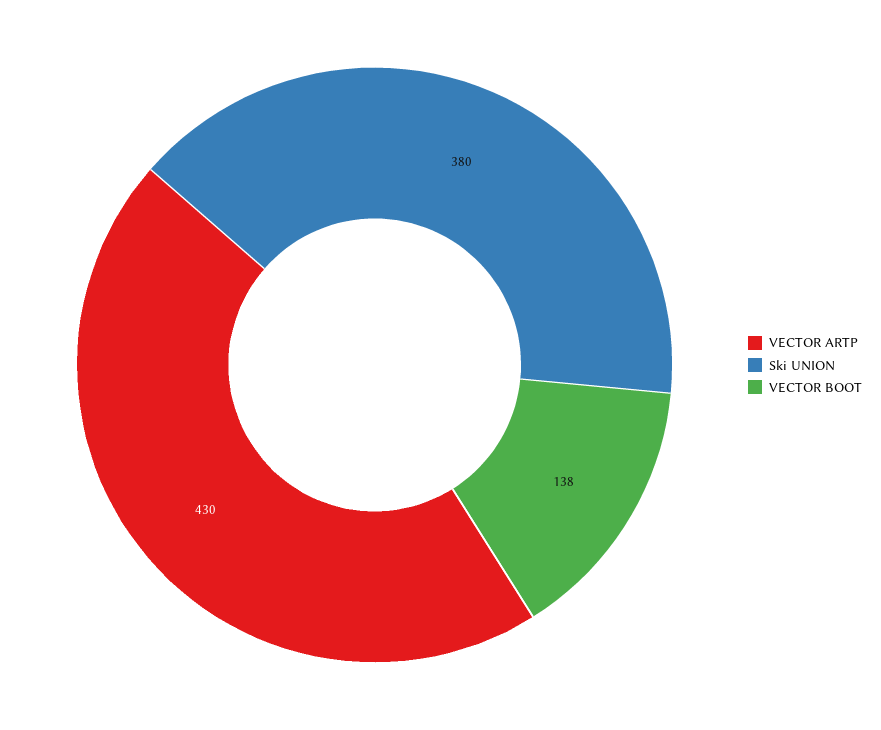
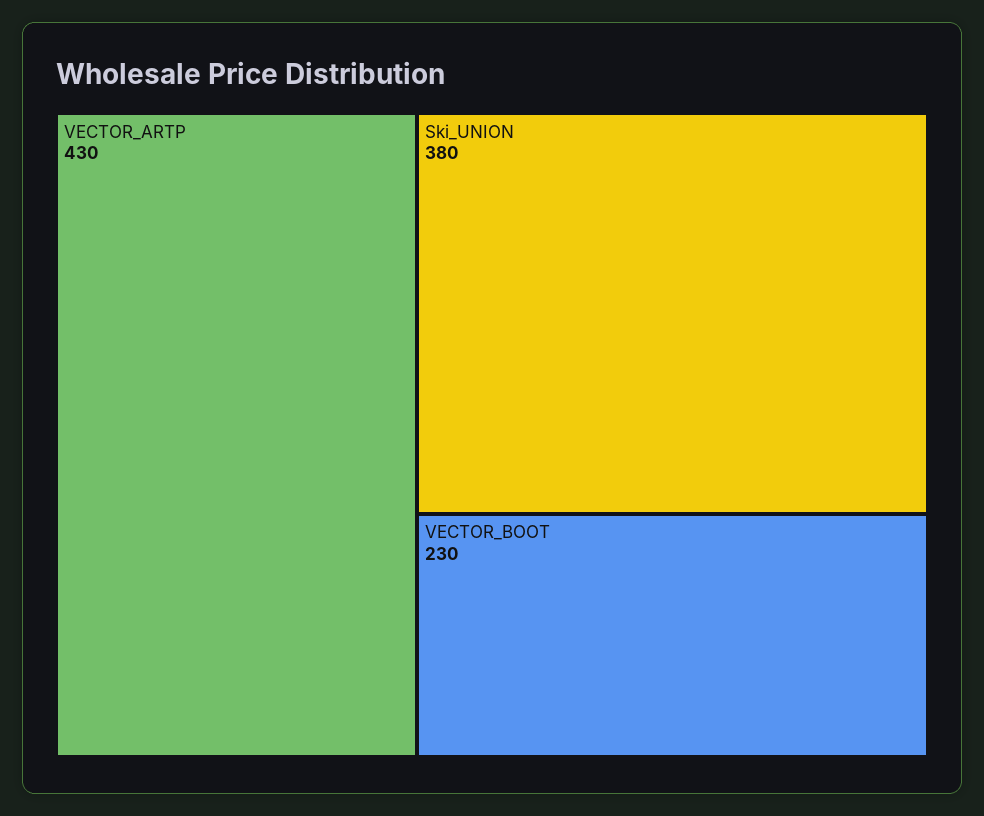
VECTOR BOOT: 138 -> 230

